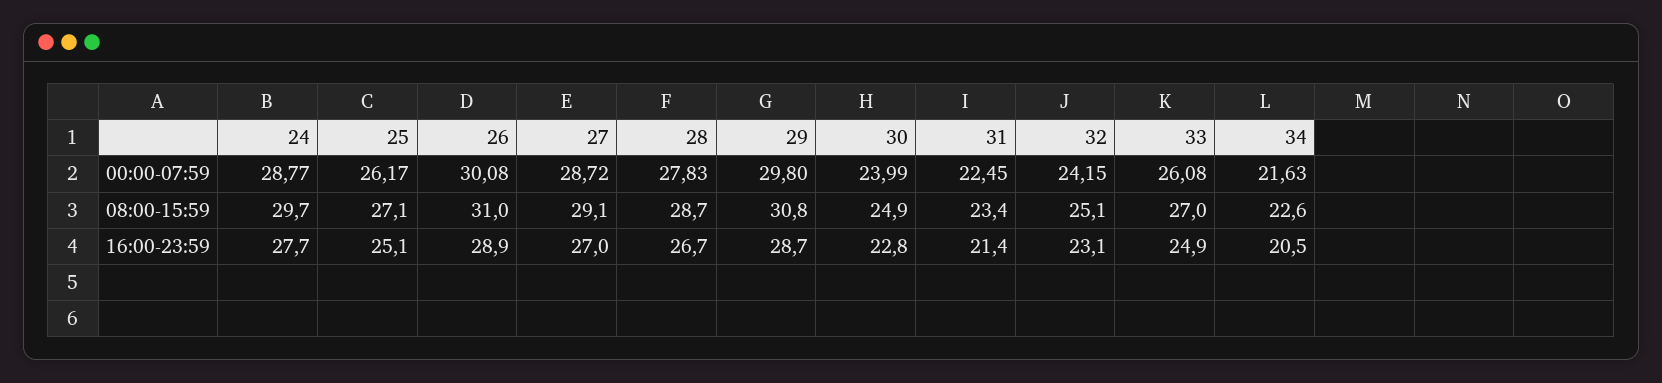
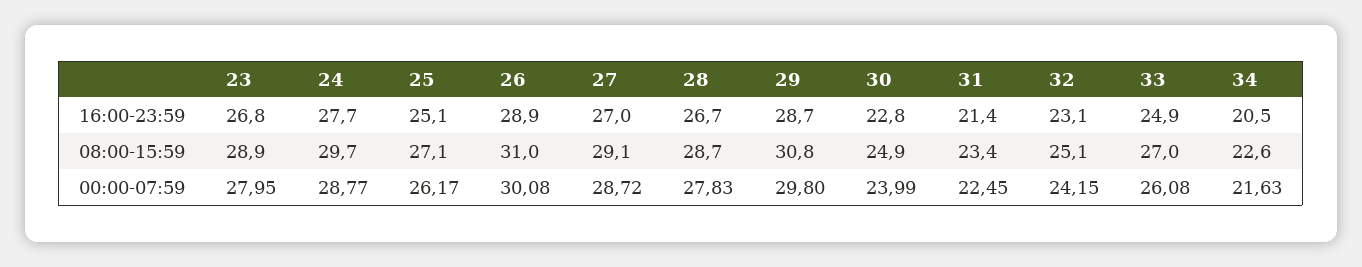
23, 16:00-23:59: none -> 26.8
23, 08:00-15:59: none -> 28.9
23, 00:00-07:59: none -> 27.95

